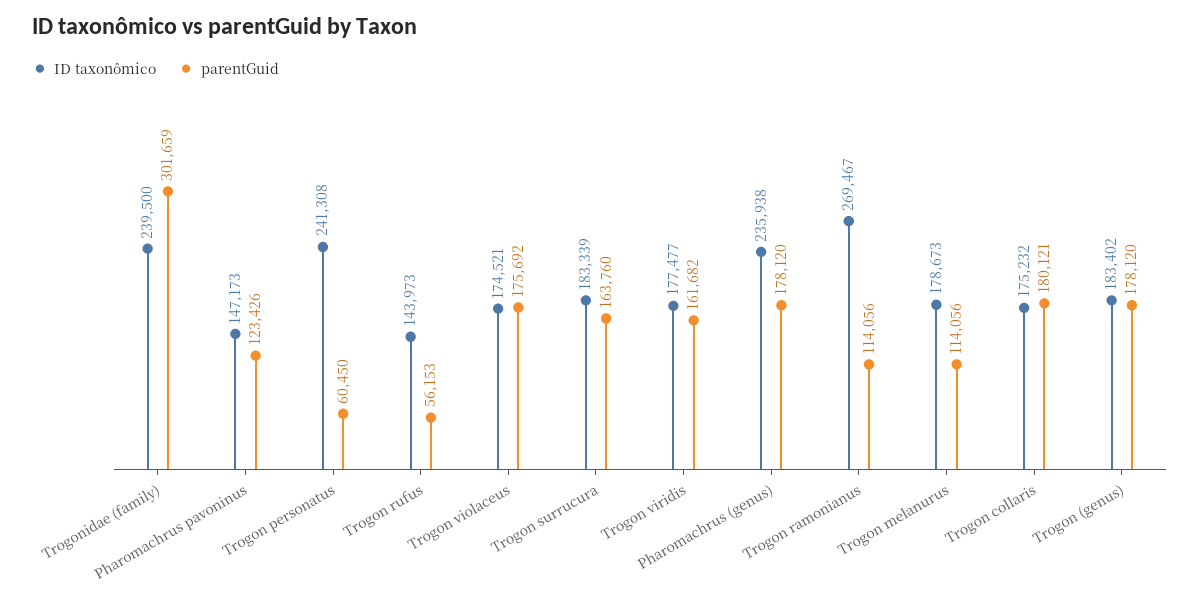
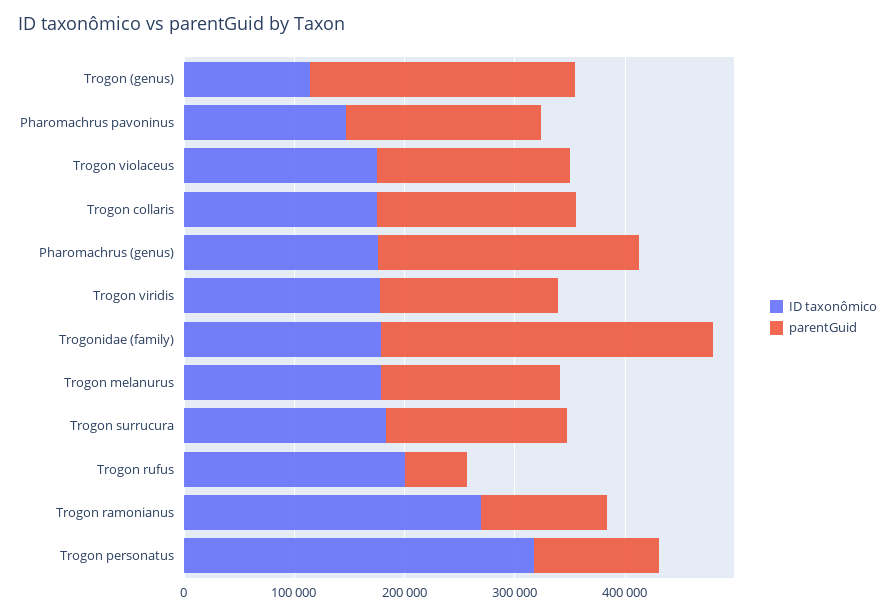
ID taxonômico, Trogonidae (family): 239500 -> 180000
parentGuid, Pharomachrus pavoninus: 123426 -> 180000
ID taxonômico, Trogon personatus: 241308 -> 320000
parentGuid, Trogon personatus: 60450 -> 120000
ID taxonômico, Trogon rufus: 143973 -> 200000
ID taxonômico, Pharomachrus (genus): 235938 -> 180000
parentGuid, Pharomachrus (genus): 178120 -> 240000
parentGuid, Trogon melanurus: 114056 -> 160000
ID taxonômico, Trogon (genus): 183402 -> 120000
parentGuid, Trogon (genus): 178120 -> 240000

